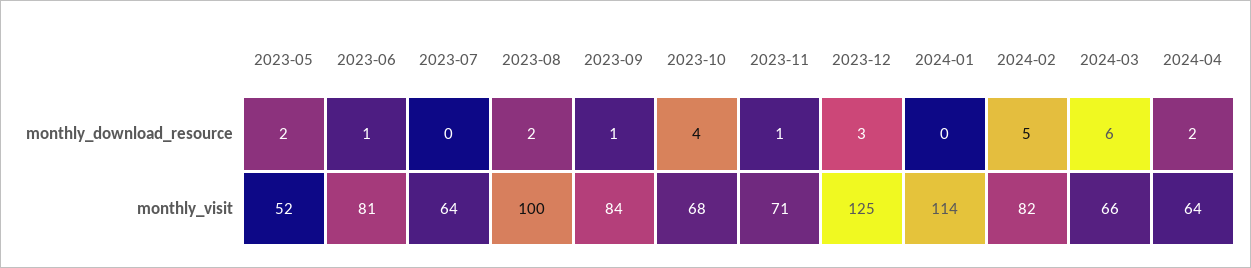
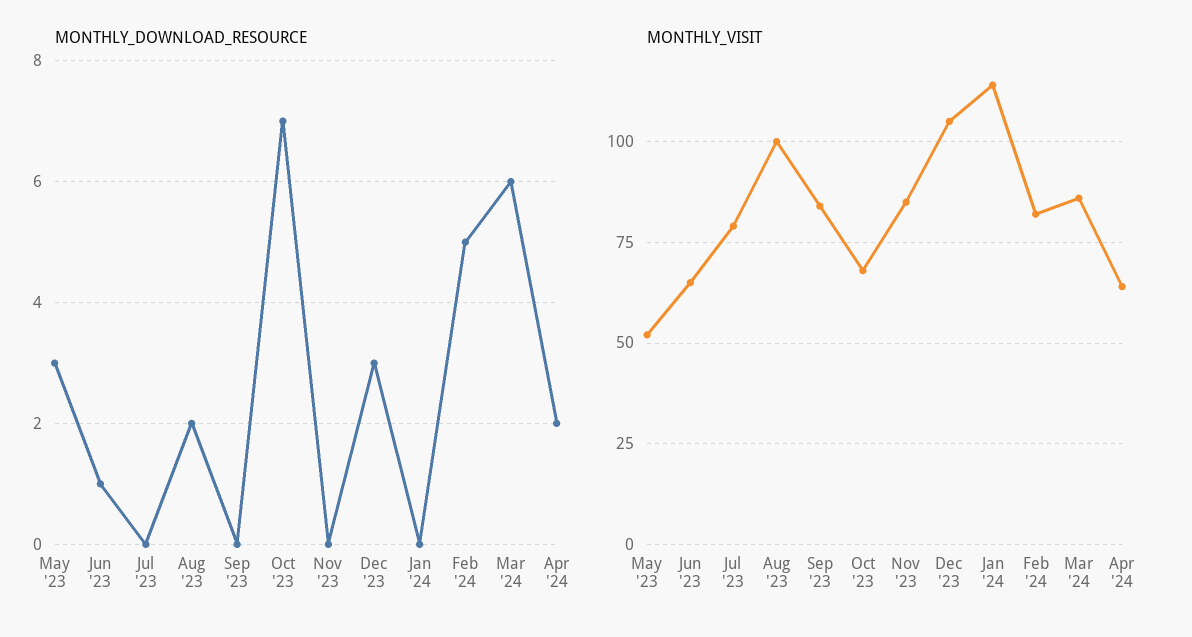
monthly_download_resource, 2023-05: 2 -> 3
monthly_download_resource, 2023-09: 1 -> 0
monthly_download_resource, 2023-10: 4 -> 7
monthly_download_resource, 2023-11: 1 -> 0
monthly_visit, 2023-06: 81 -> 65
monthly_visit, 2023-07: 64 -> 80
monthly_visit, 2023-11: 71 -> 85
monthly_visit, 2023-12: 125 -> 105
monthly_visit, 2024-03: 66 -> 85

